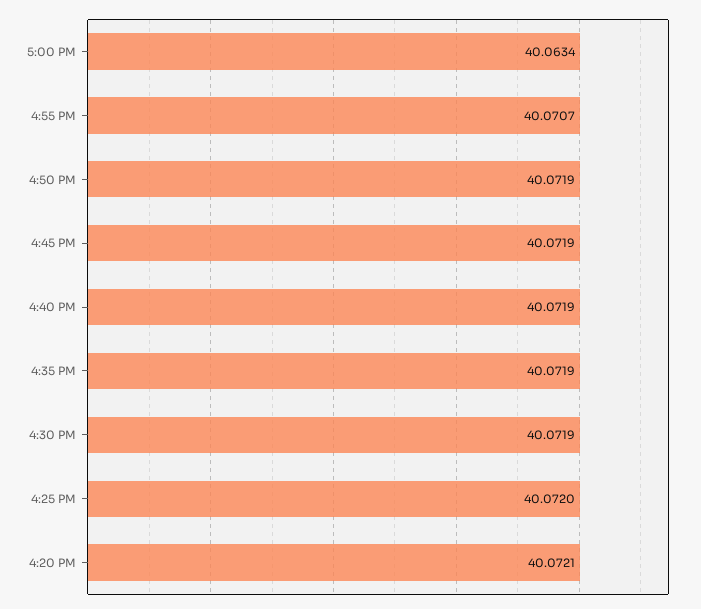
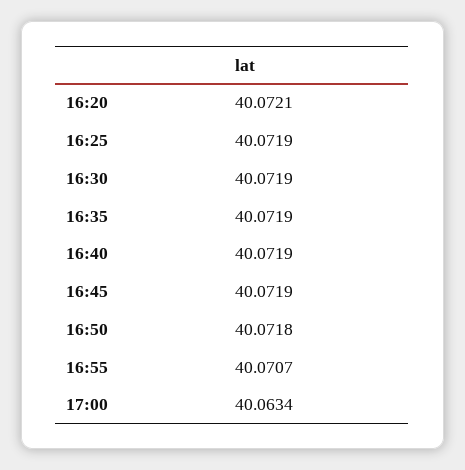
4:50 PM: 40.0719 -> 40.0718
4:25 PM: 40.072 -> 40.0719

